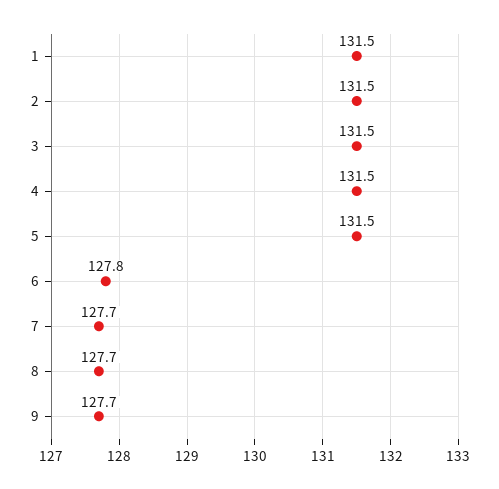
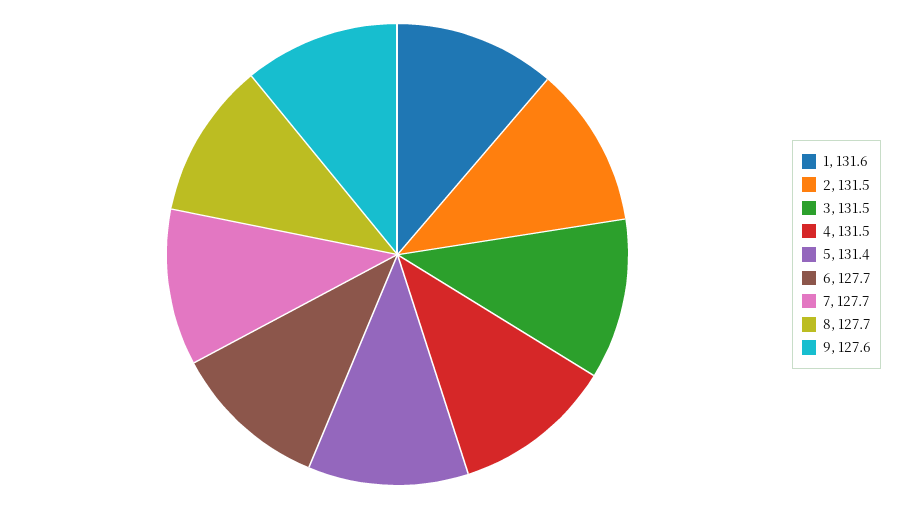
1: 131.5 -> 131.6
5: 131.5 -> 131.4
6: 127.8 -> 127.7
9: 127.7 -> 127.6

